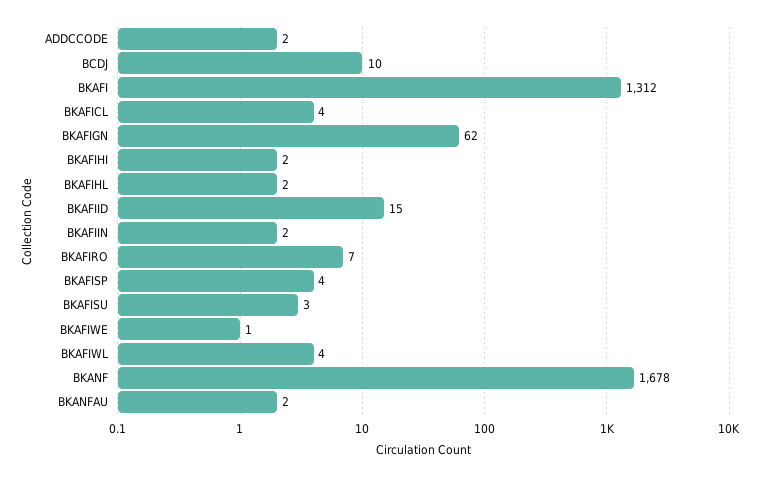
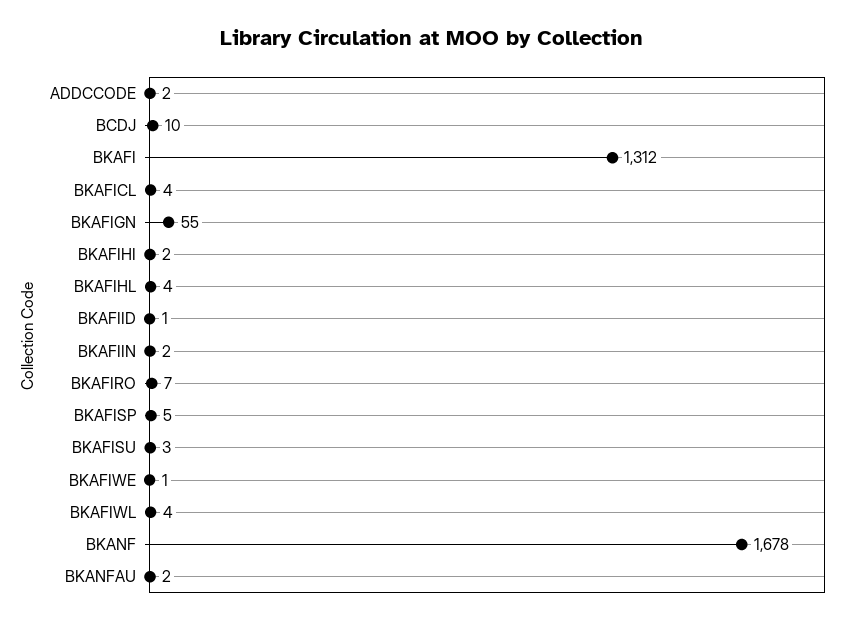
BKAFIGN: 62 -> 55
BKAFIHL: 2 -> 4
BKAFIID: 15 -> 1
BKAFISP: 4 -> 5

